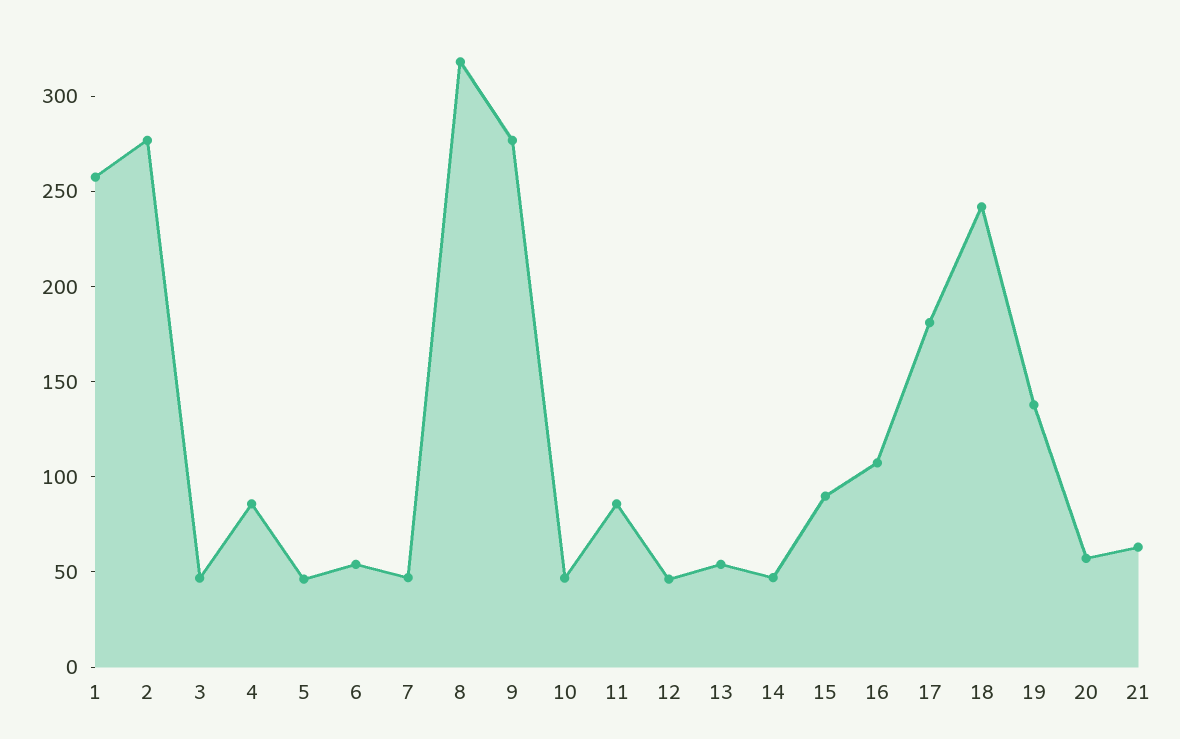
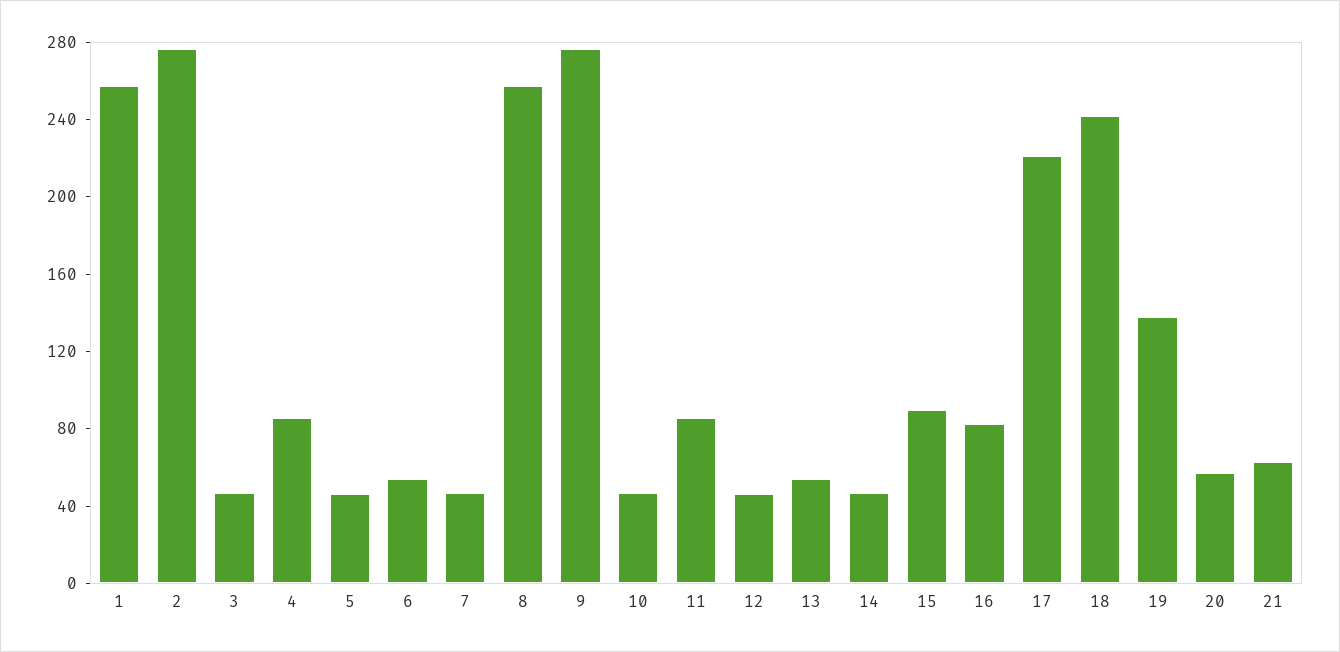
8: 320 -> 260
16: 110 -> 80
17: 180 -> 220

